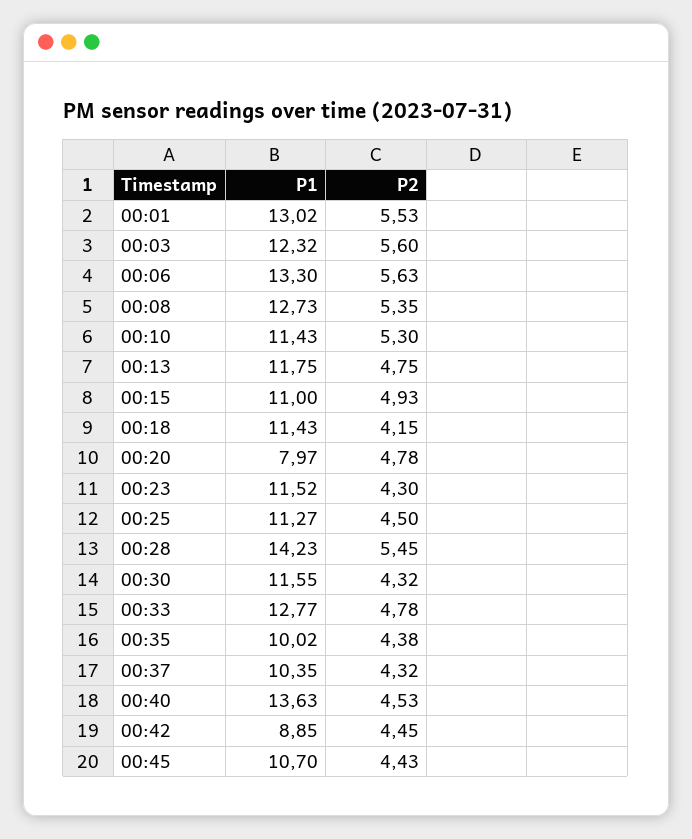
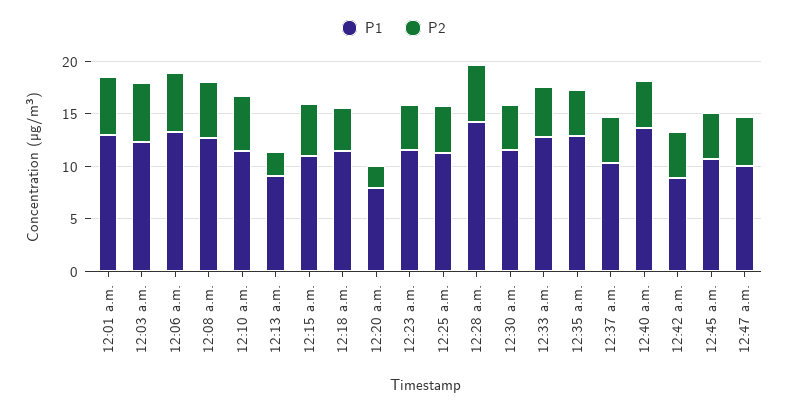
P1, 00:13: 11.75 -> 9
P2, 00:13: 4.75 -> 2
P2, 00:20: 4.78 -> 2
P1, 00:35: 10.02 -> 13
P1, 12:47 a.m.: none -> 10
P2, 12:47 a.m.: none -> 5

